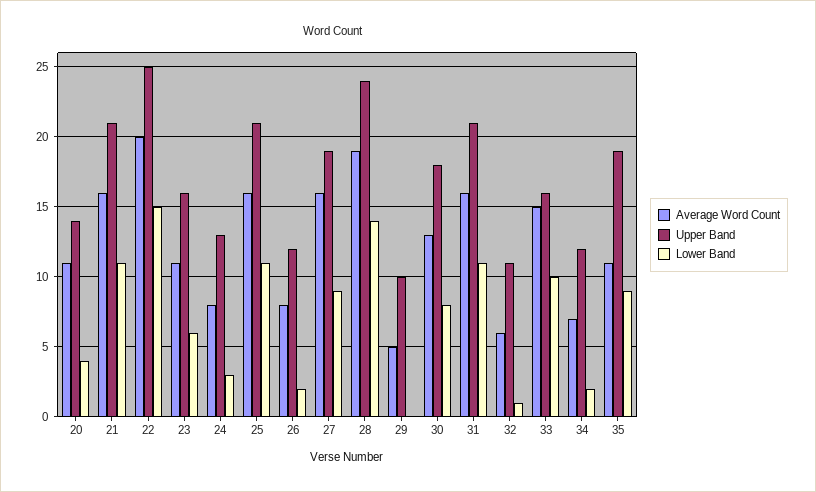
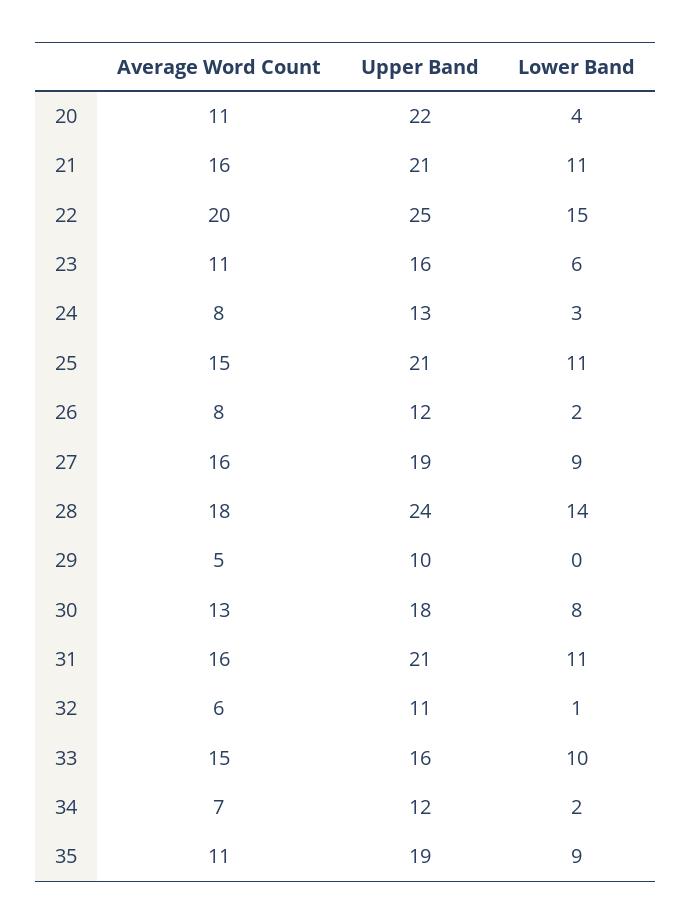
Upper Band, 20: 14 -> 22
Average Word Count, 25: 16 -> 15
Average Word Count, 28: 19 -> 18

